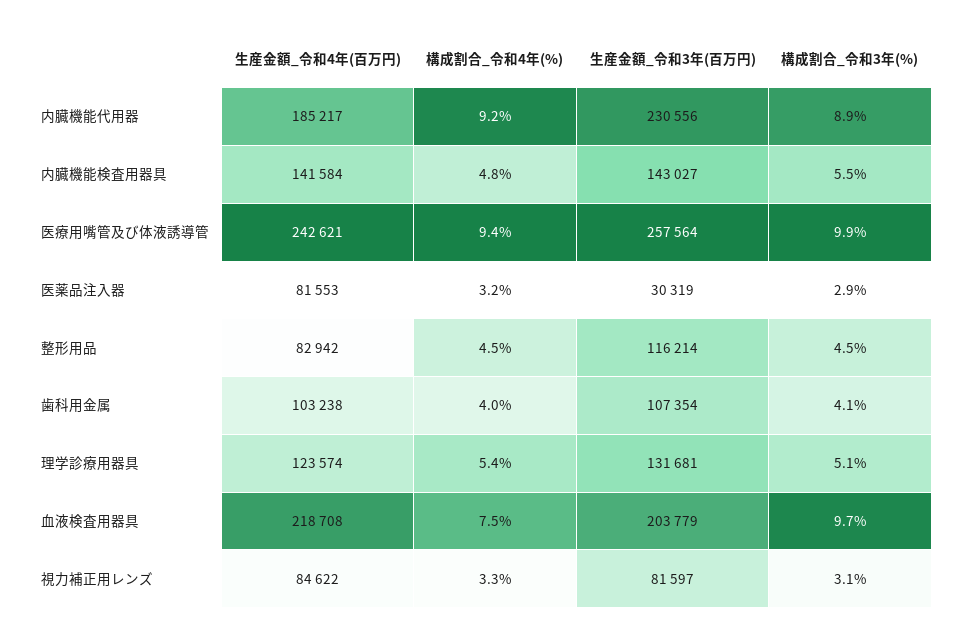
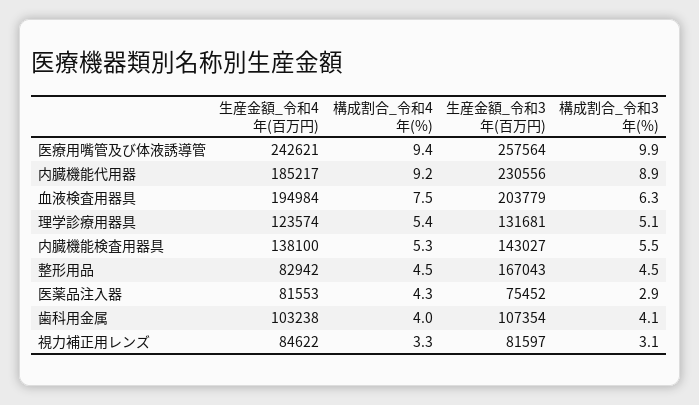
生産金額_令和4年(百万円), 内臓機能検査用器具: 141584 -> 138100
構成割合_令和4年(%), 内臓機能検査用器具: 4.8 -> 5.3
構成割合_令和4年(%), 医薬品注入器: 3.2 -> 4.3
生産金額_令和3年(百万円), 医薬品注入器: 30319 -> 75452
生産金額_令和3年(百万円), 整形用品: 116214 -> 167043
生産金額_令和4年(百万円), 血液検査用器具: 218708 -> 194984
構成割合_令和3年(%), 血液検査用器具: 9.7 -> 6.3

